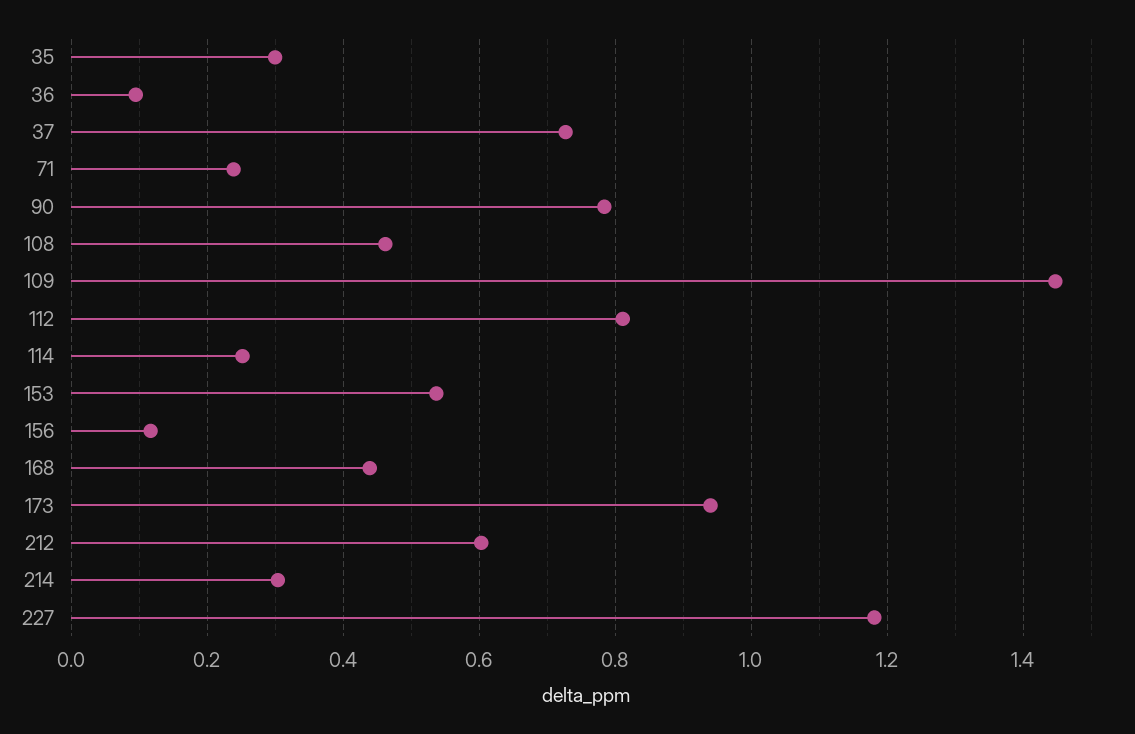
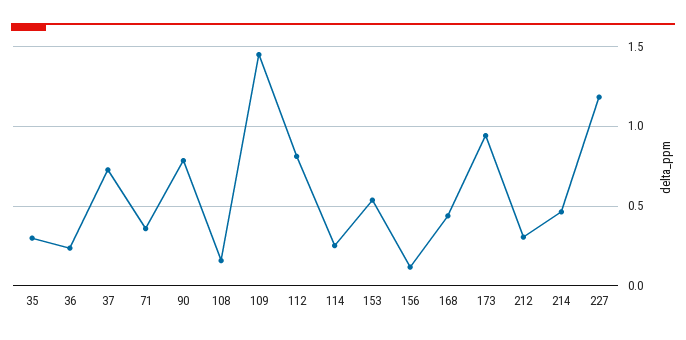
36: 0.1 -> 0.25
71: 0.24 -> 0.35
108: 0.46 -> 0.15
212: 0.6 -> 0.3
214: 0.3 -> 0.45

